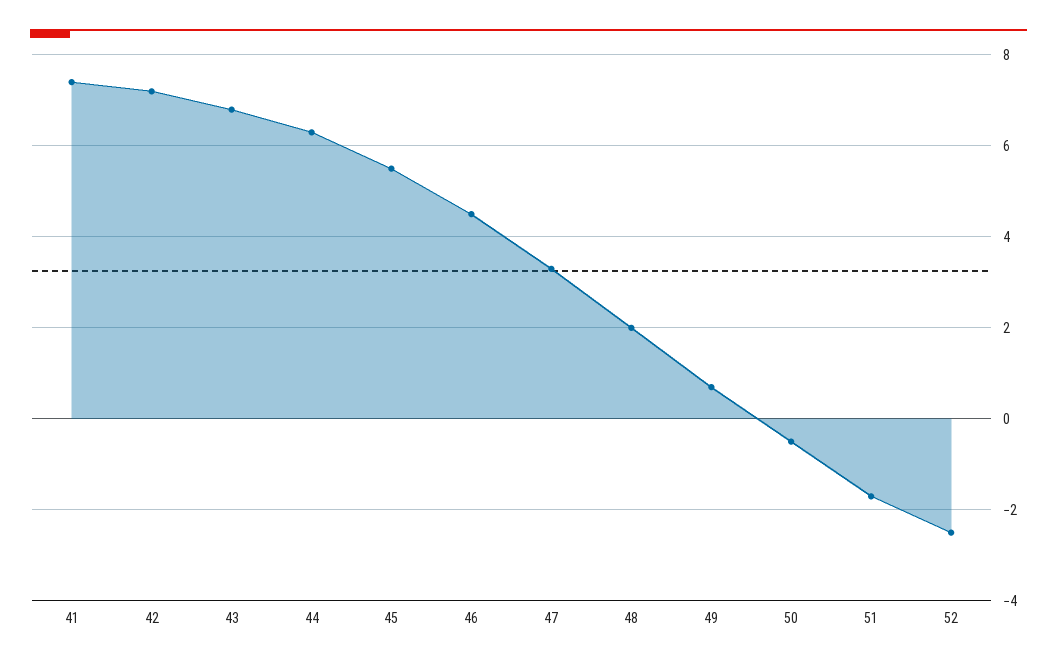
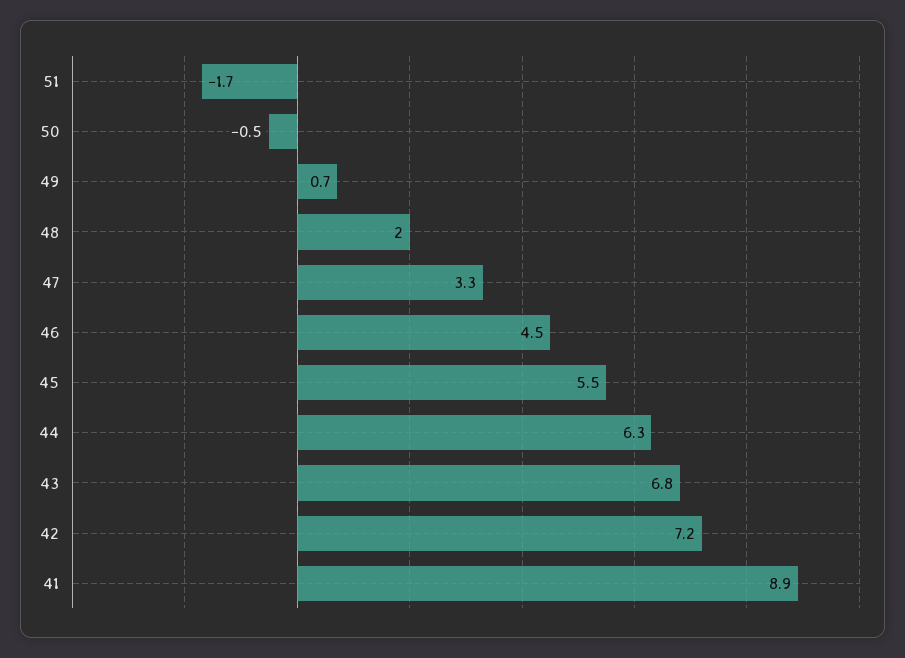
41: 7.5 -> 8.9
52: -2.5 -> none

